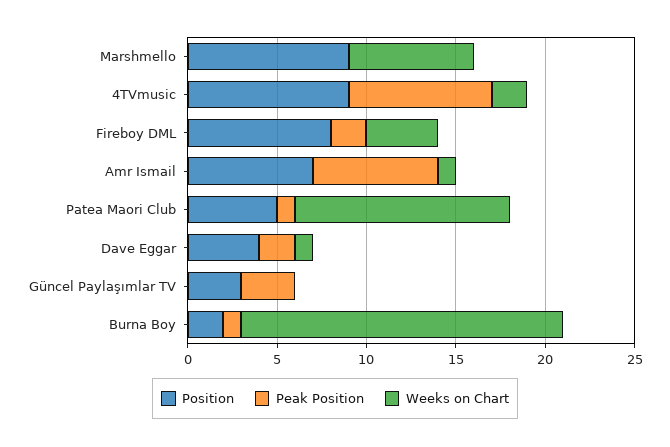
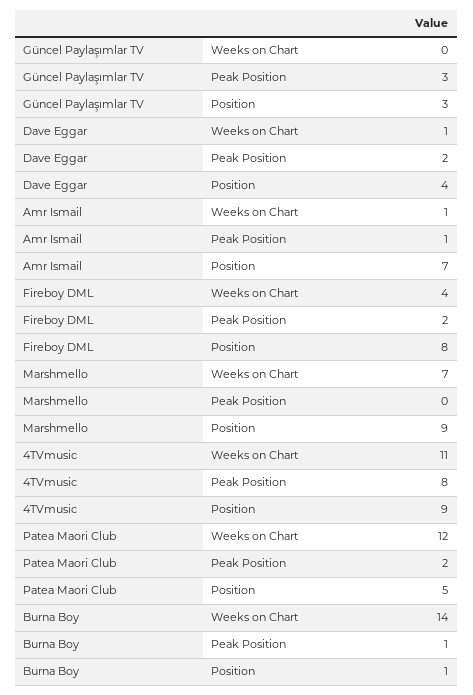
Weeks on Chart, 4TVmusic: 2 -> 11
Peak Position, Amr Ismail: 7 -> 1
Peak Position, Patea Maori Club: 1 -> 2
Position, Burna Boy: 2 -> 1
Weeks on Chart, Burna Boy: 18 -> 14

